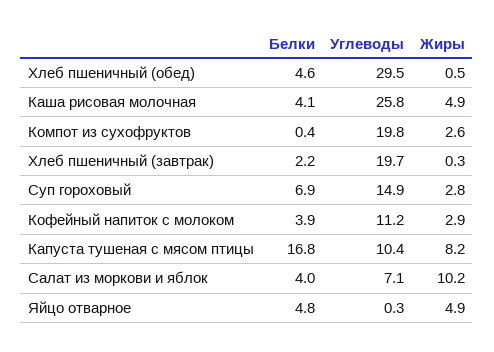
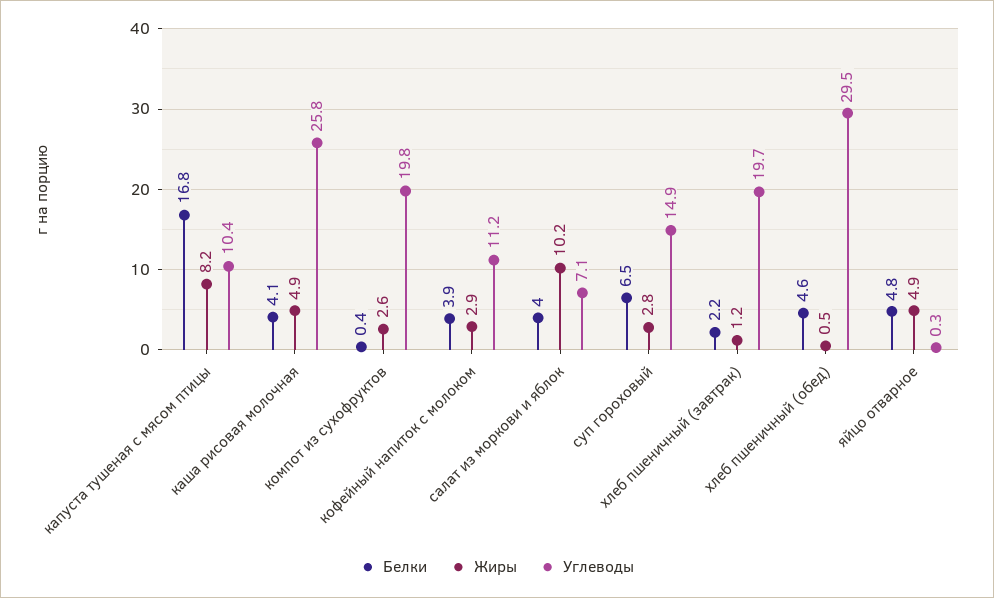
Жиры, Хлеб пшеничный (завтрак): 0.3 -> 1.2
Белки, Суп гороховый: 6.9 -> 6.5

